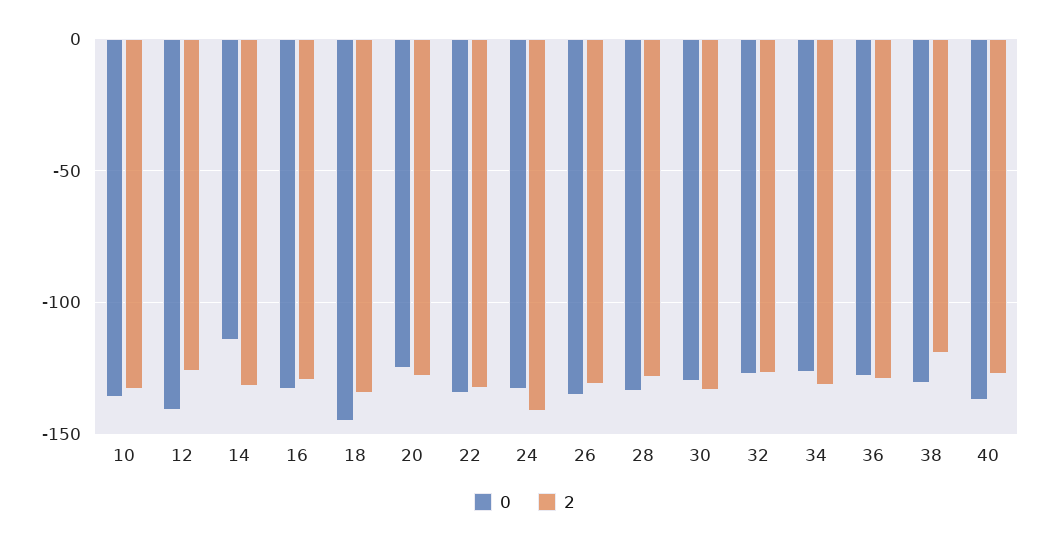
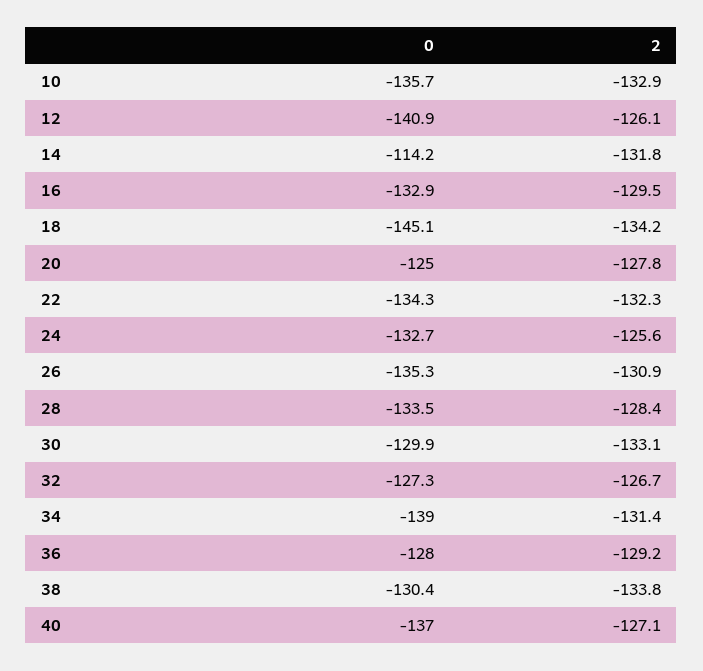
2, 24: -140 -> -125.6
0, 34: -125 -> -139
2, 38: -120 -> -133.8

